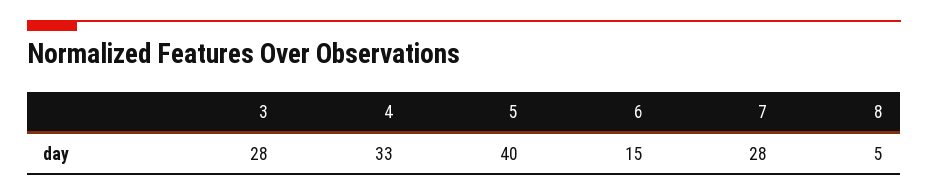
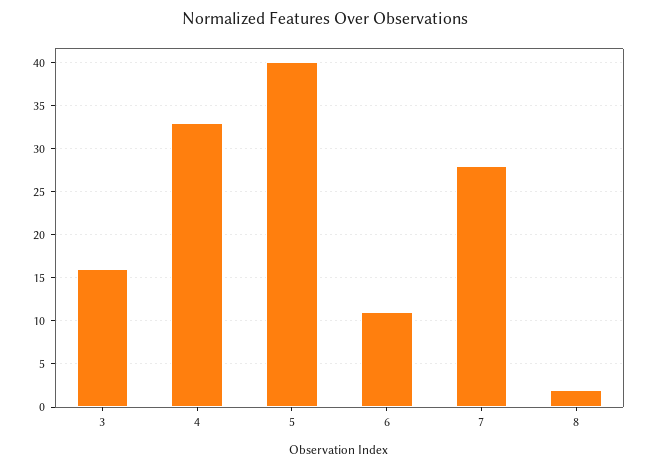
3: 28 -> 16
6: 15 -> 11
8: 5 -> 2

